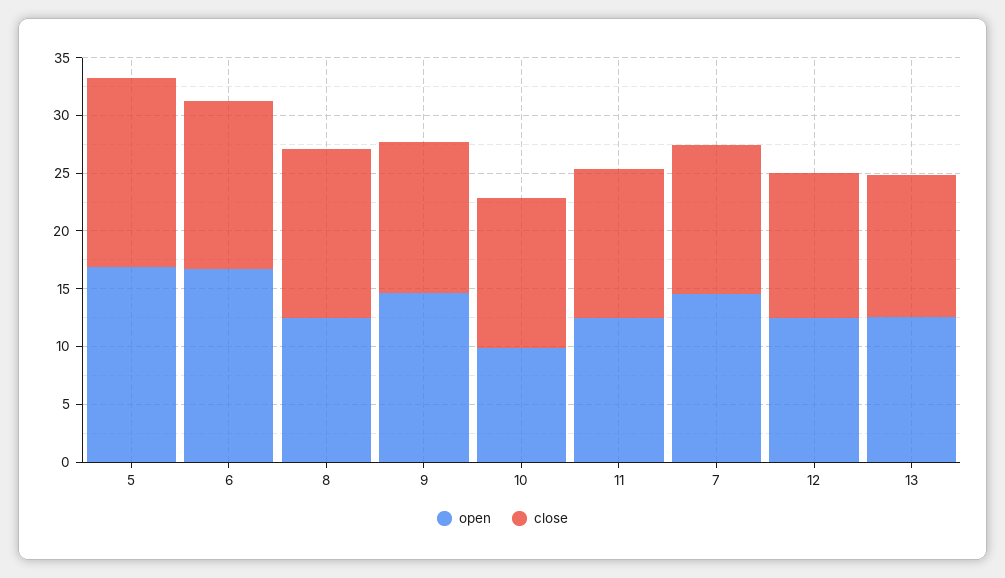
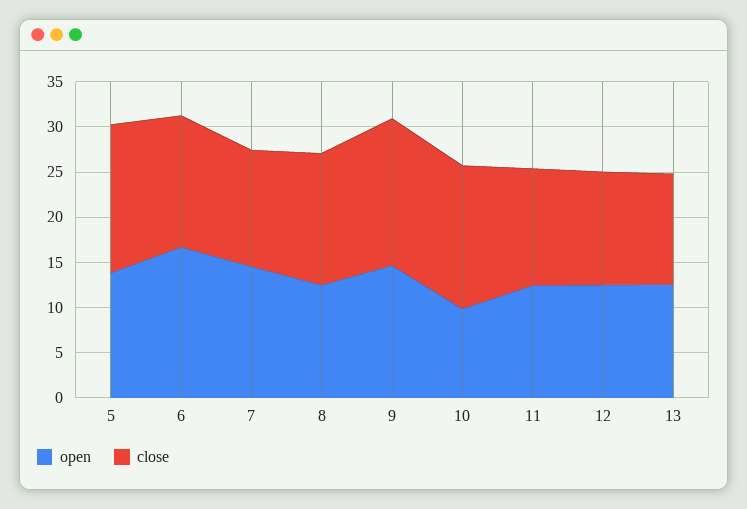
open, 5: 17 -> 14
close, 9: 13 -> 16
close, 10: 13 -> 16

